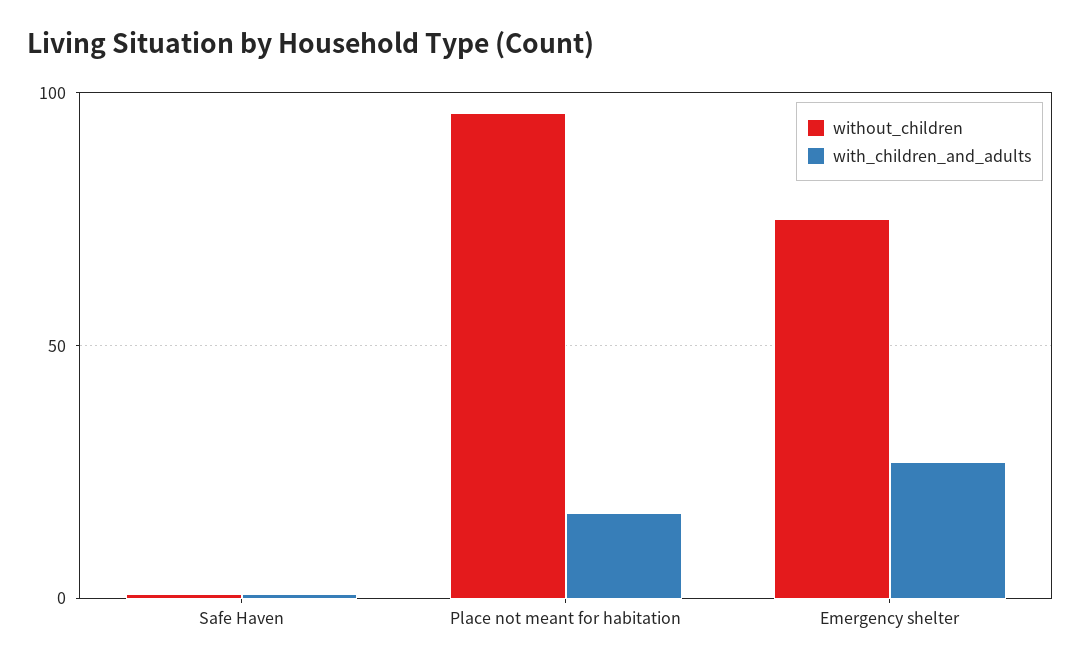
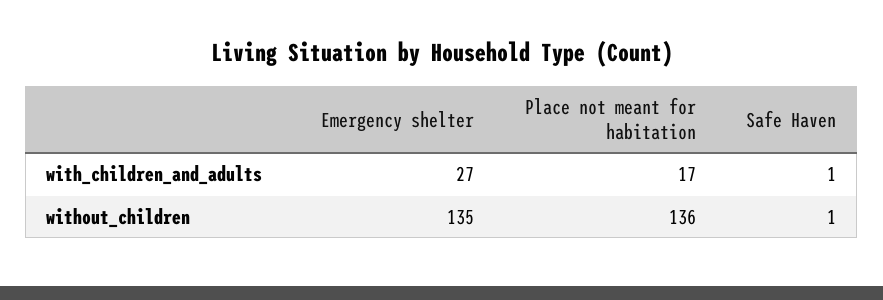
without_children, Place not meant for habitation: 95 -> 136
without_children, Emergency shelter: 75 -> 135

